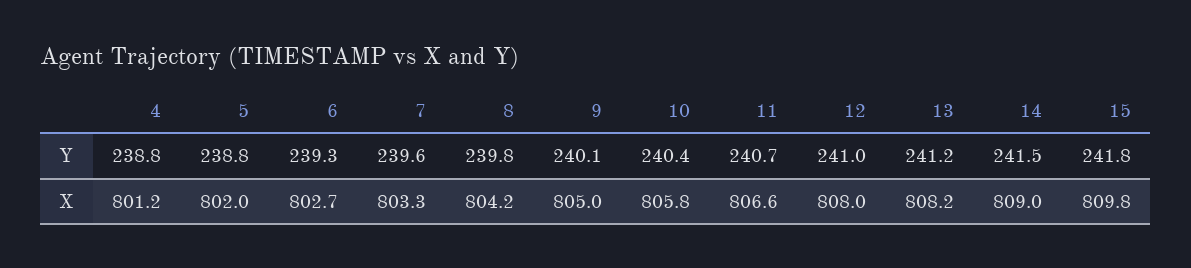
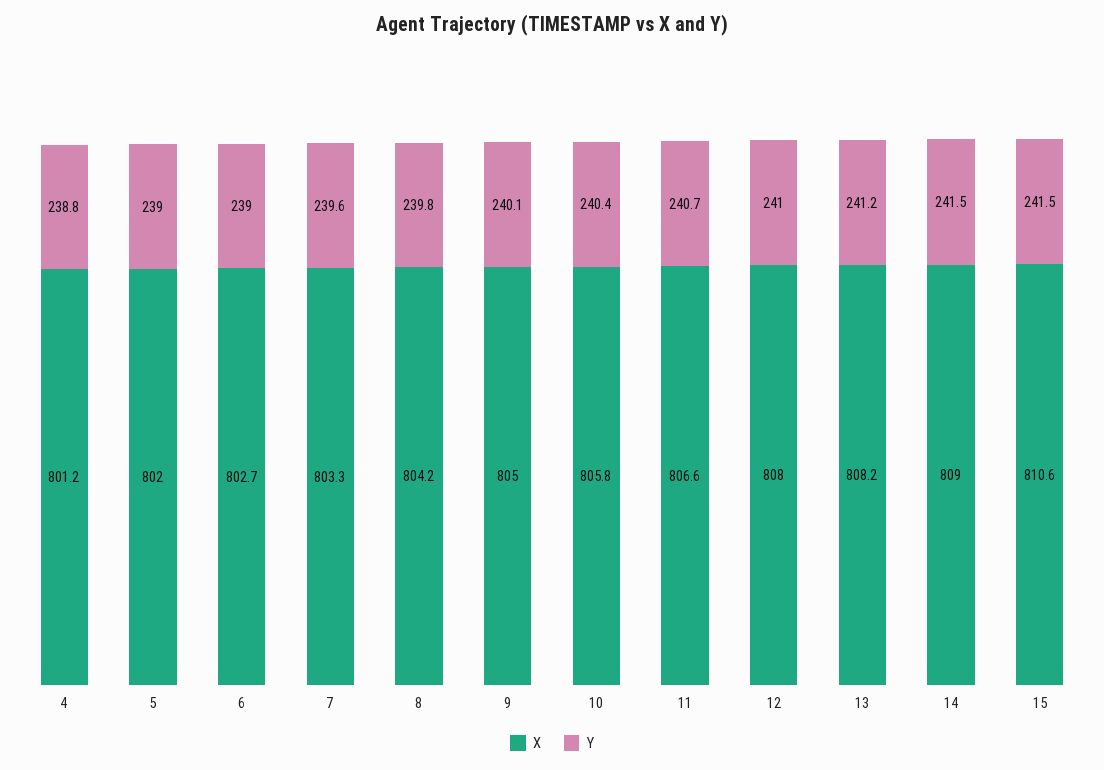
Y, 5: 238.8 -> 239
Y, 6: 239.3 -> 239
Y, 15: 241.8 -> 241.5
X, 15: 809.8 -> 810.6

